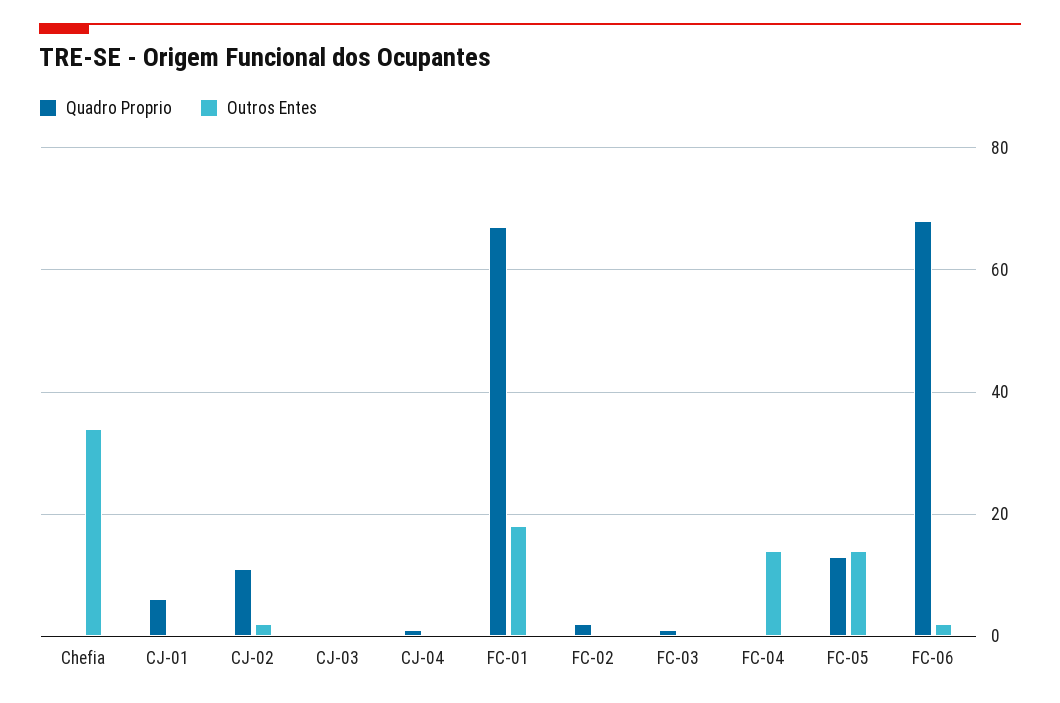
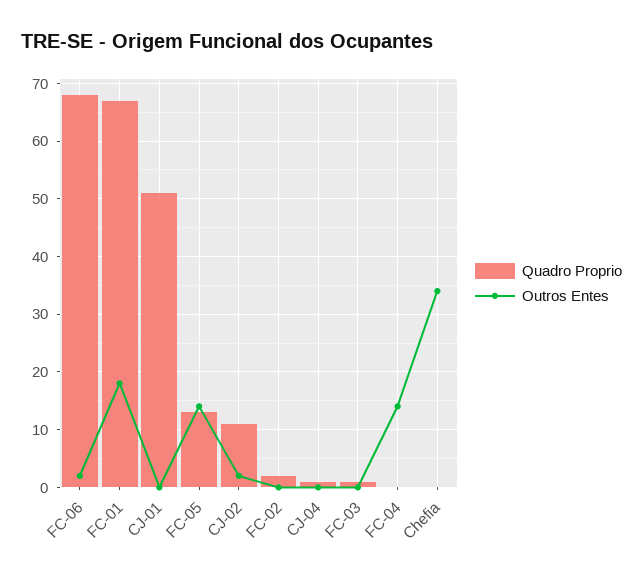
Quadro Proprio, CJ-01: 5 -> 50
Quadro Proprio, CJ-03: 0 -> none
Outros Entes, CJ-03: 0 -> none

